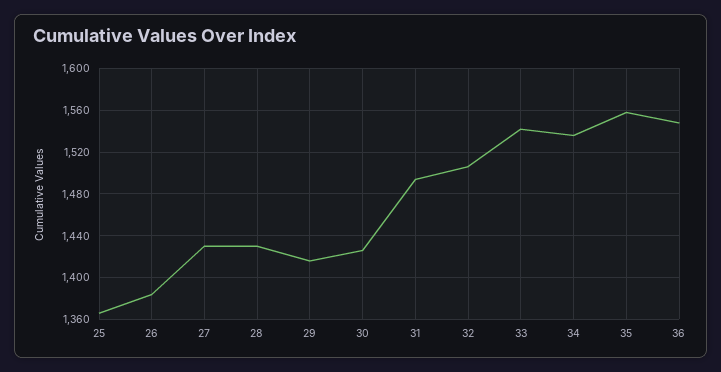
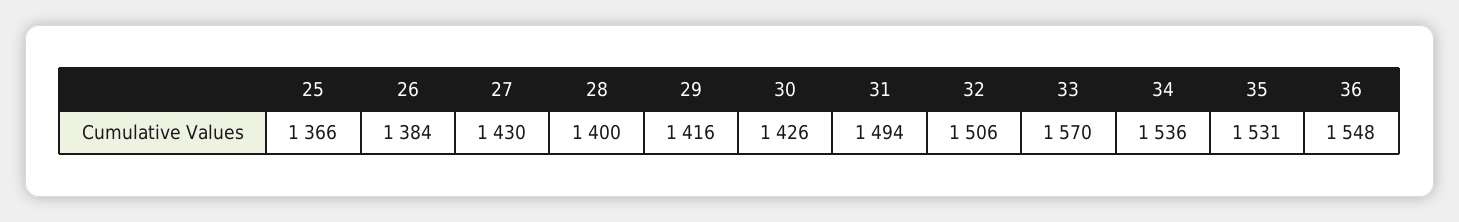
28: 1430 -> 1400
33: 1540 -> 1570
35: 1560 -> 1531

